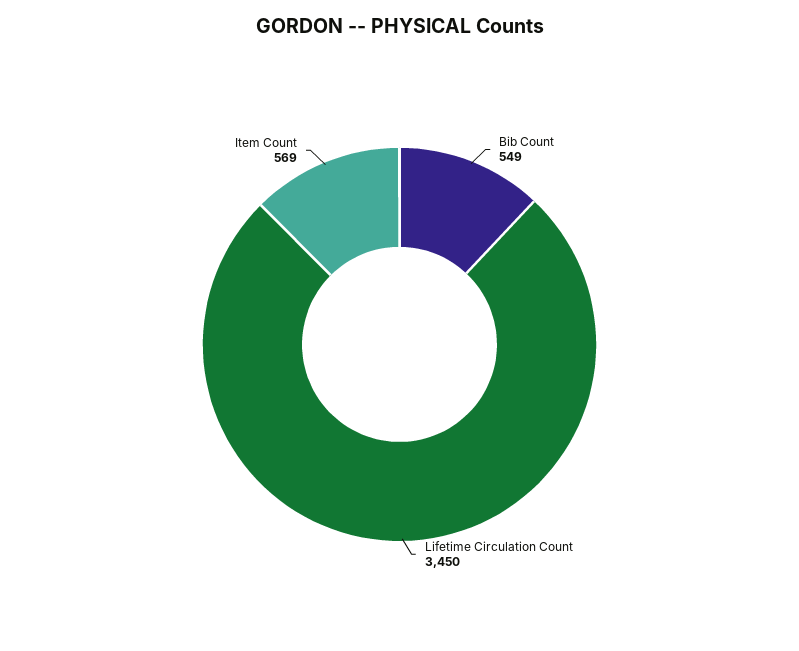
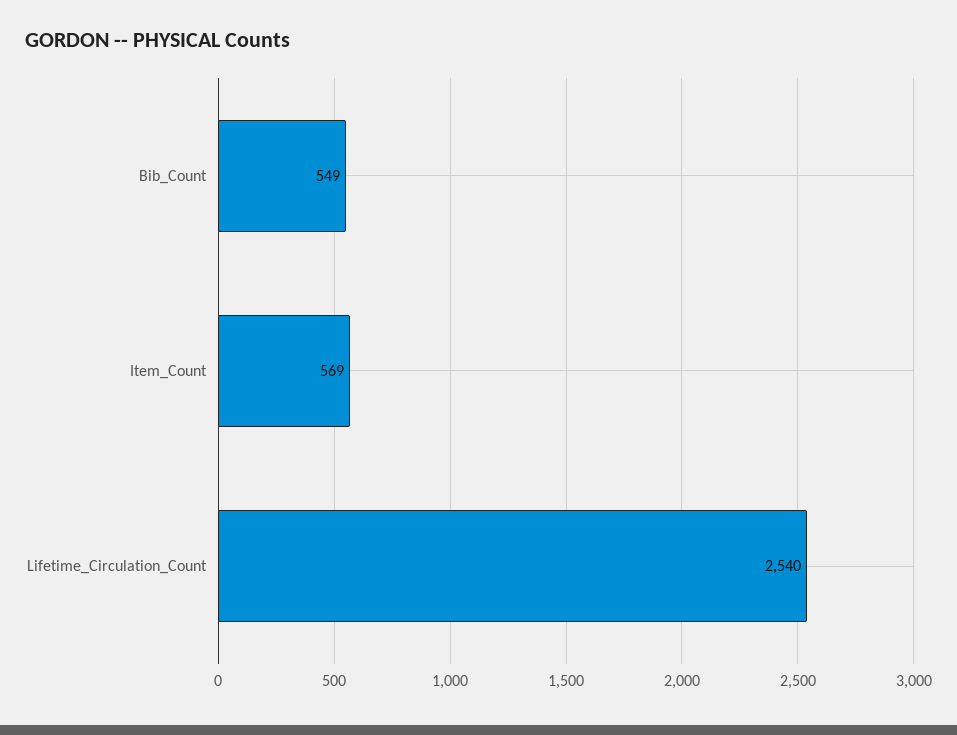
Lifetime Circulation Count: 3450 -> 2540

